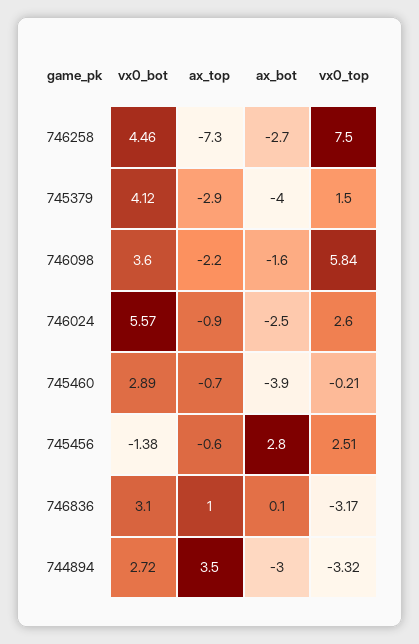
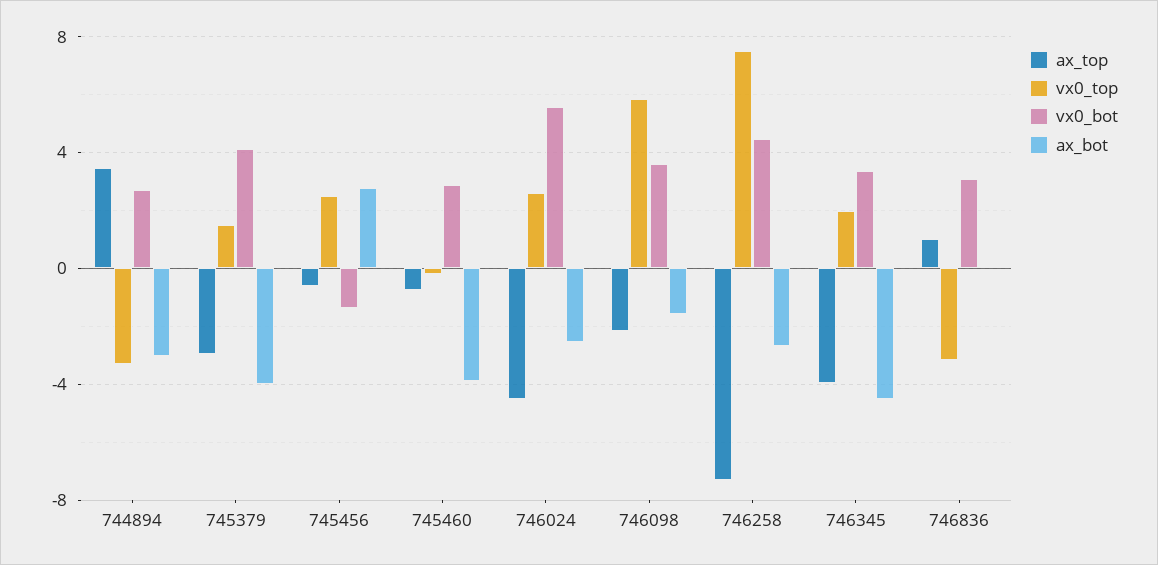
ax_top, 746024: -0.9 -> -4.5
ax_top, 746345: none -> -4
vx0_top, 746345: none -> 2
vx0_bot, 746345: none -> 3.5
ax_bot, 746345: none -> -4.5

